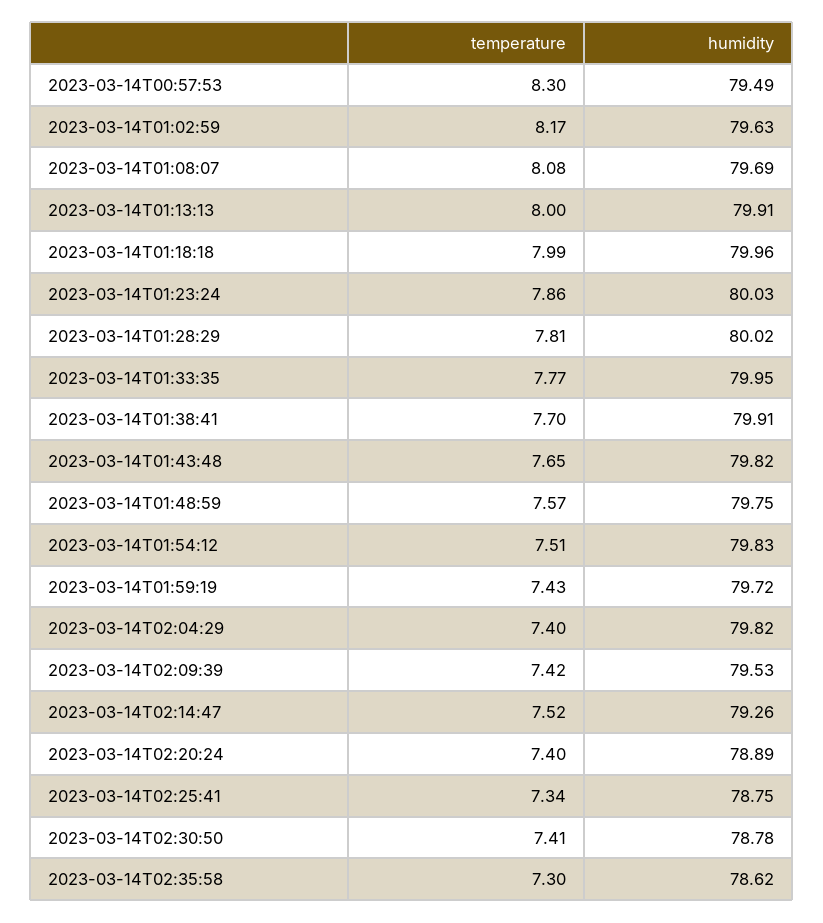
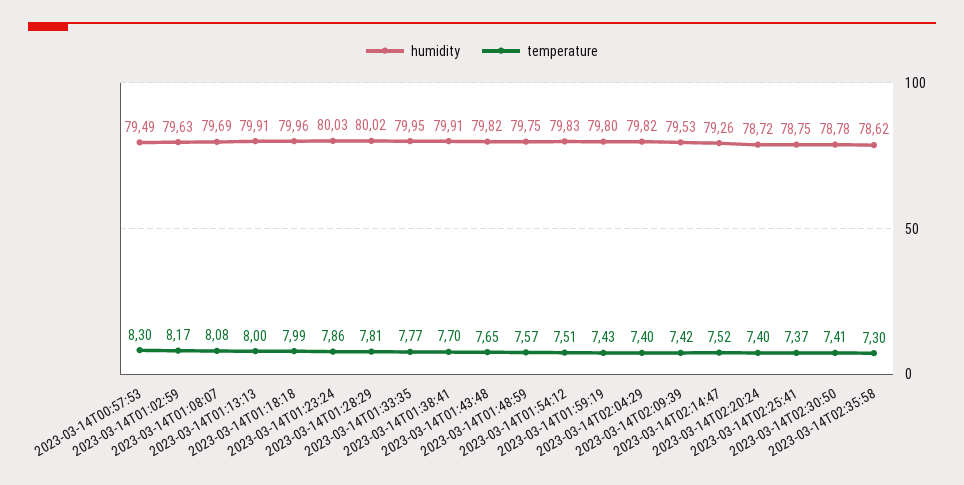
humidity, 2023-03-14T01:59:19: 79.72 -> 79.8
humidity, 2023-03-14T02:20:24: 78.89 -> 78.72
temperature, 2023-03-14T02:25:41: 7.34 -> 7.37

